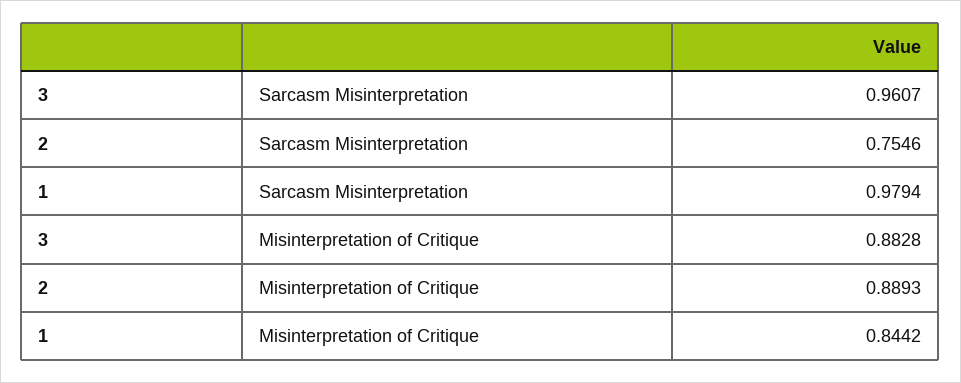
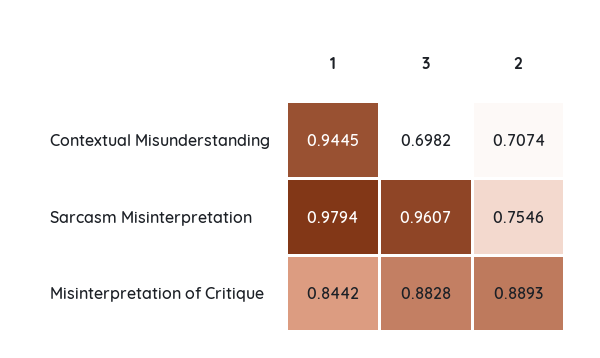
1, Contextual Misunderstanding: none -> 0.9445
3, Contextual Misunderstanding: none -> 0.6982
2, Contextual Misunderstanding: none -> 0.7074

